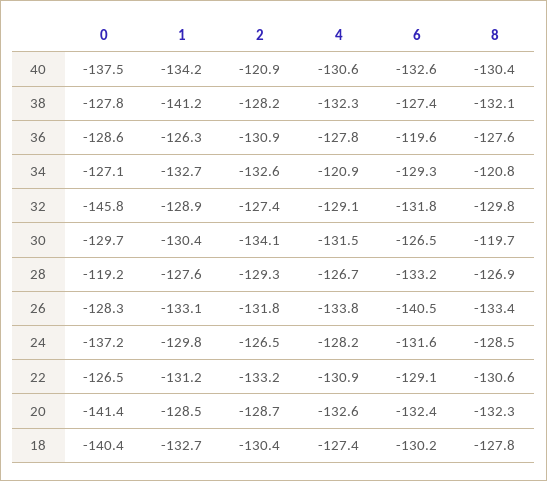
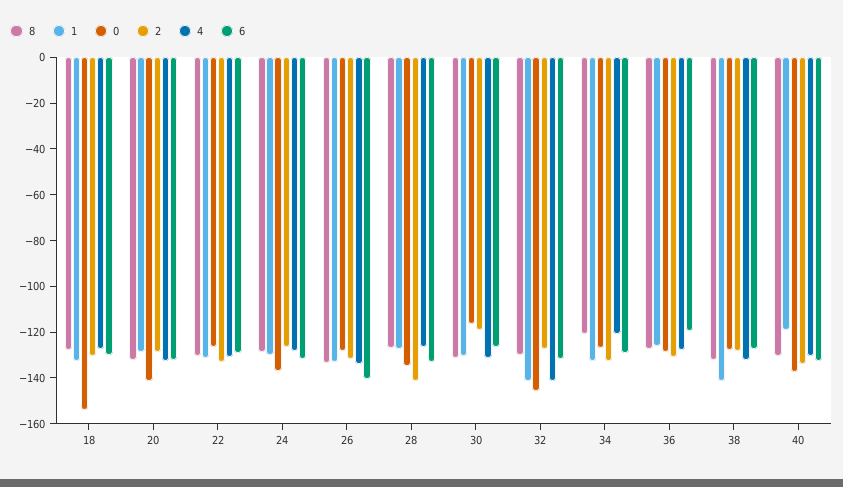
1, 40: -134.2 -> -120
2, 40: -120.9 -> -135
1, 32: -128.9 -> -140
4, 32: -129.1 -> -140
0, 30: -129.7 -> -115
2, 30: -134.1 -> -120
8, 30: -119.7 -> -130
0, 28: -119.2 -> -135
2, 28: -129.3 -> -140
0, 18: -140.4 -> -155

